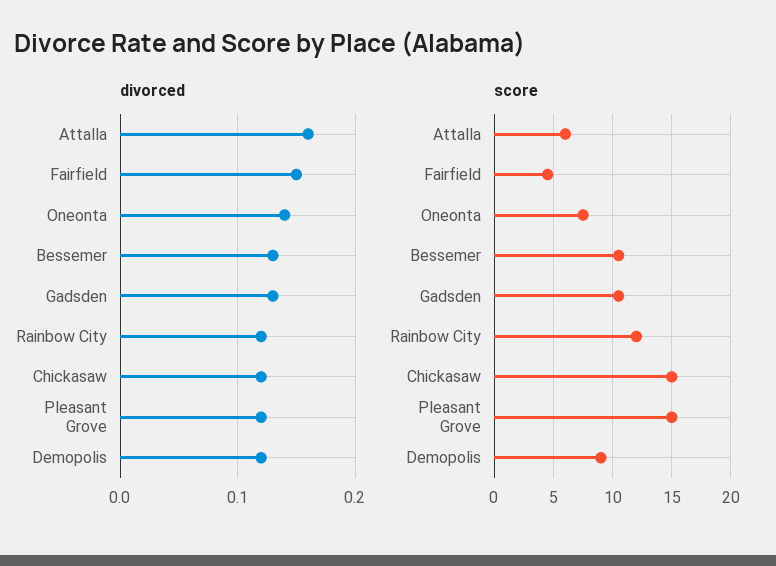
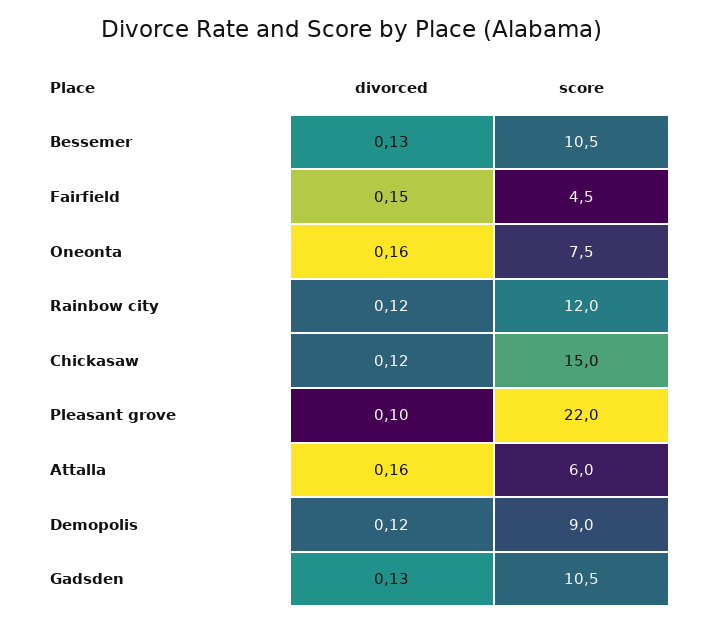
divorced, Oneonta: 0.14 -> 0.16
divorced, Pleasant Grove: 0.12 -> 0.1
score, Pleasant Grove: 15 -> 22

